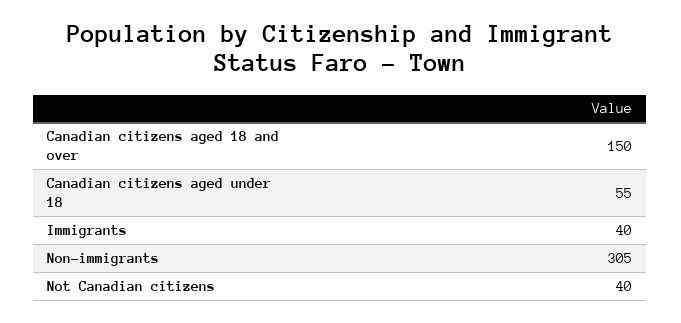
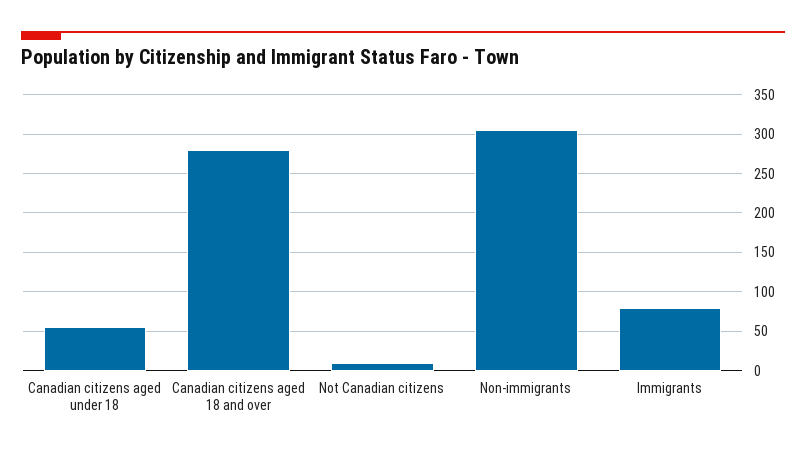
Canadian citizens aged 18 and over: 150 -> 280
Immigrants: 40 -> 80
Not Canadian citizens: 40 -> 10

